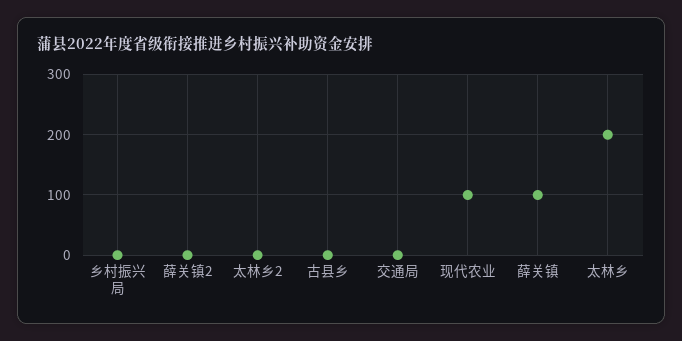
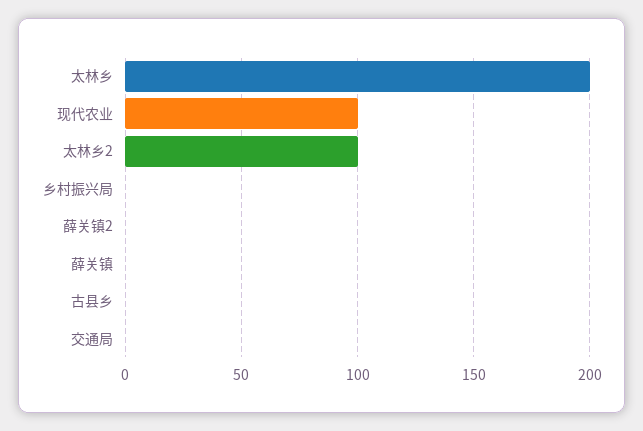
太林乡2: 0 -> 100
薛关镇: 100 -> 0

